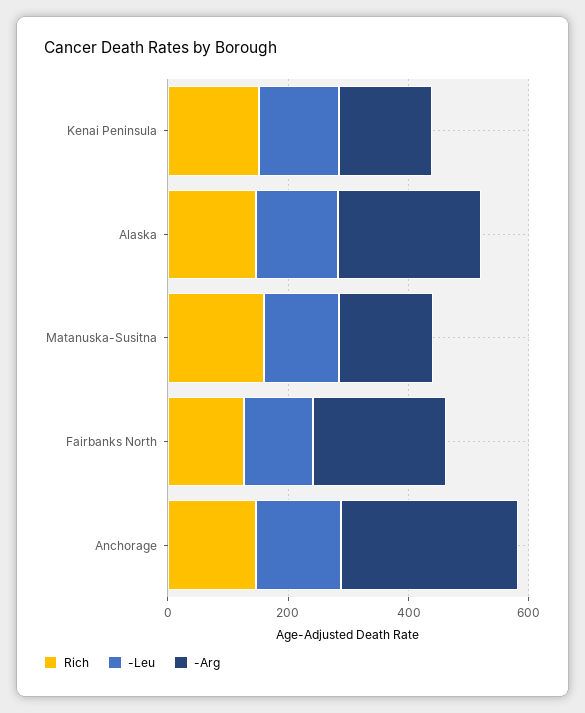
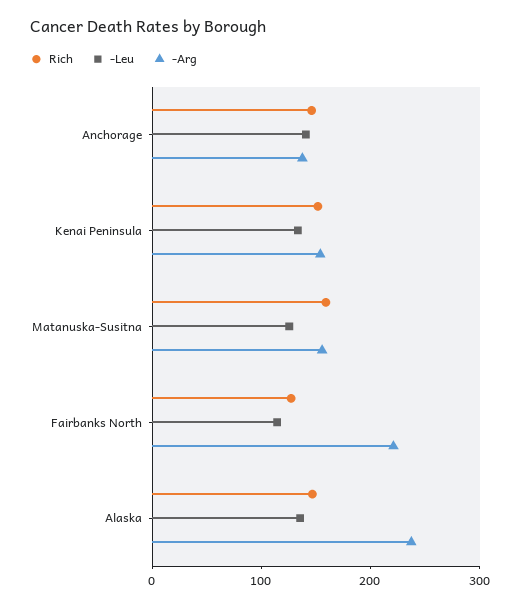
-Arg, Anchorage: 300 -> 140

